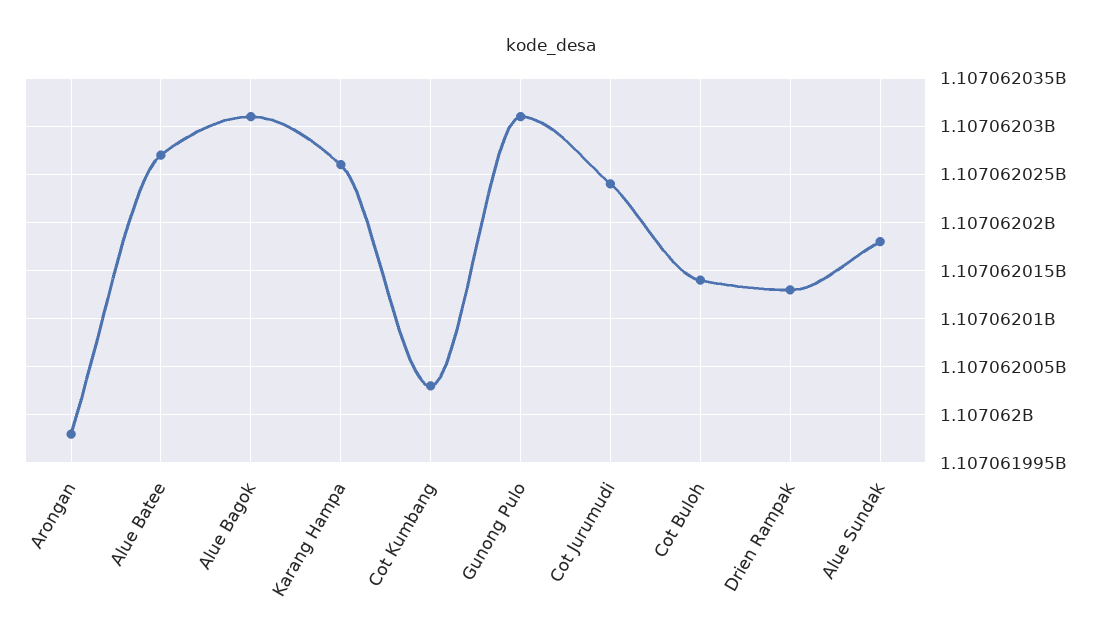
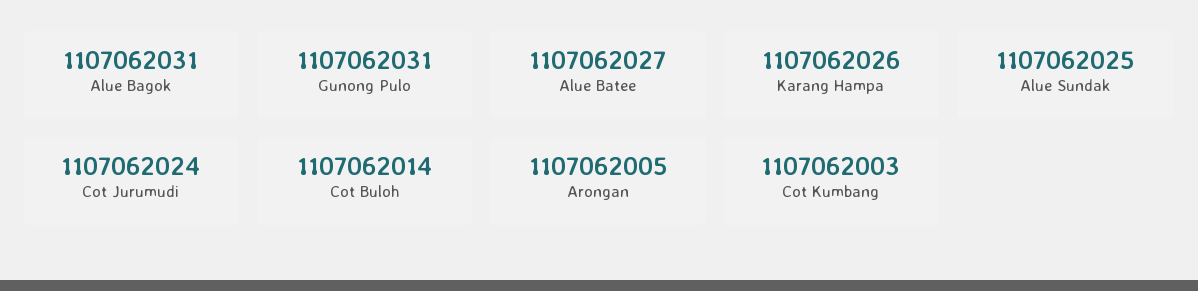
Arongan: 1107061998 -> 1107062005
Drien Rampak: 1107062013 -> none
Alue Sundak: 1107062018 -> 1107062025

